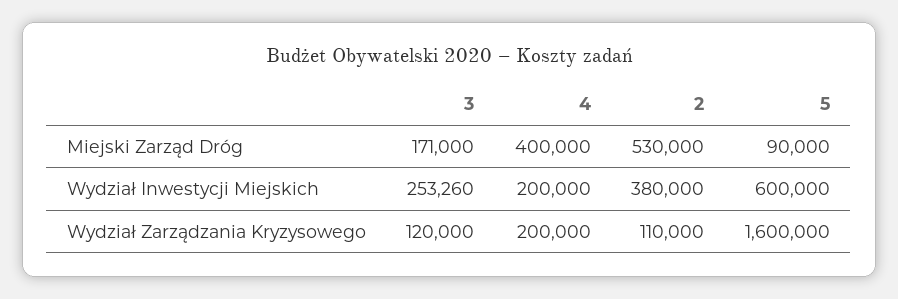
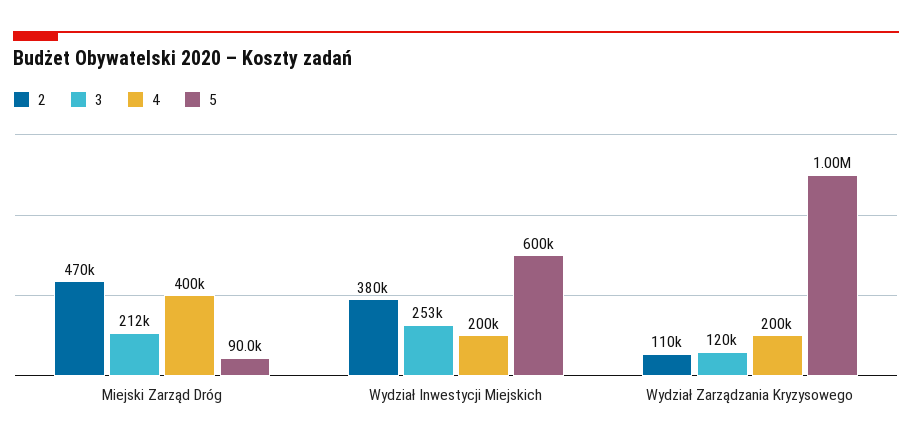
3, Miejski Zarząd Dróg: 171000 -> 212000
2, Miejski Zarząd Dróg: 530000 -> 470000
5, Wydział Zarządzania Kryzysowego: 1600000 -> 1000000

